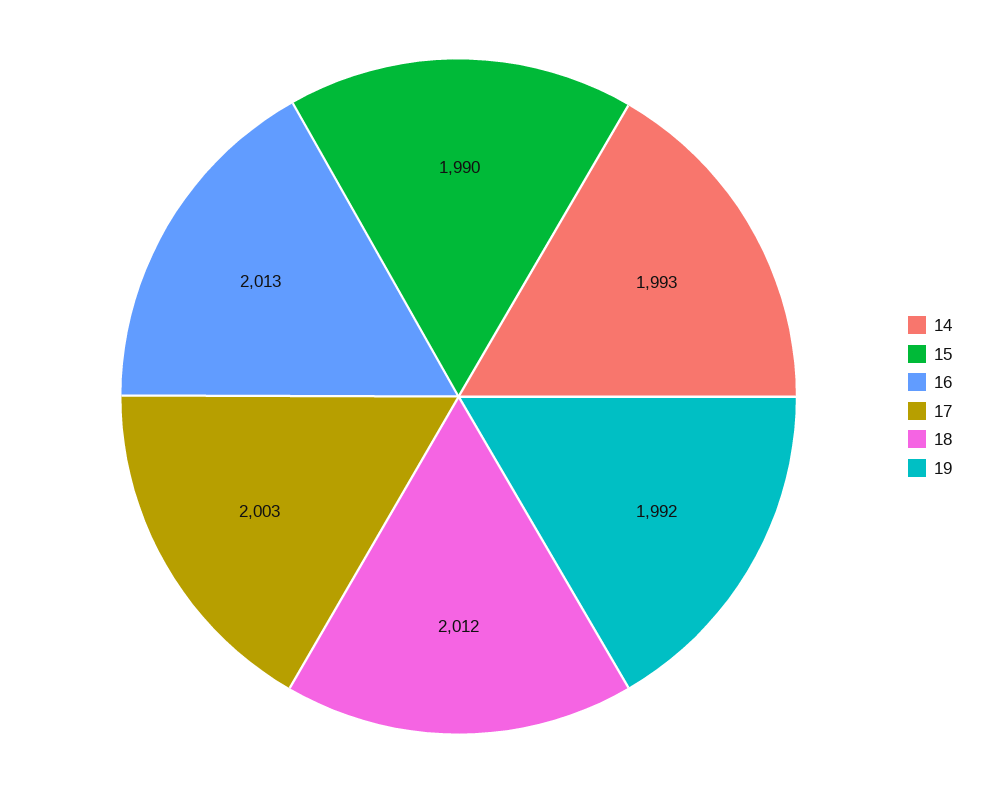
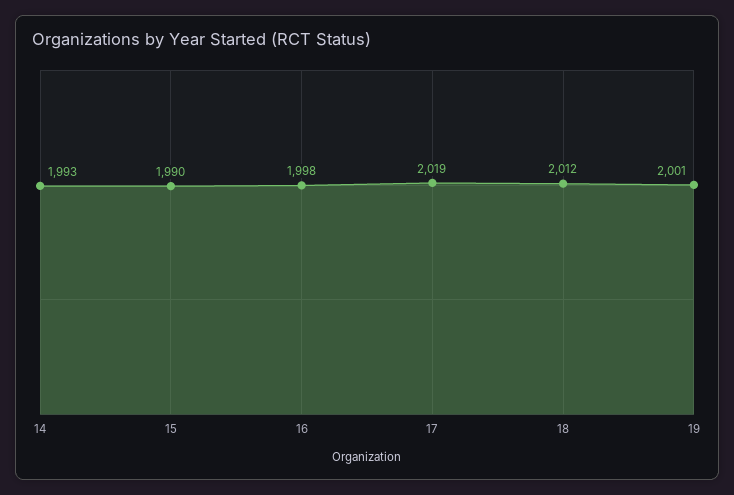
16: 2013 -> 1998
17: 2003 -> 2019
19: 1992 -> 2001

